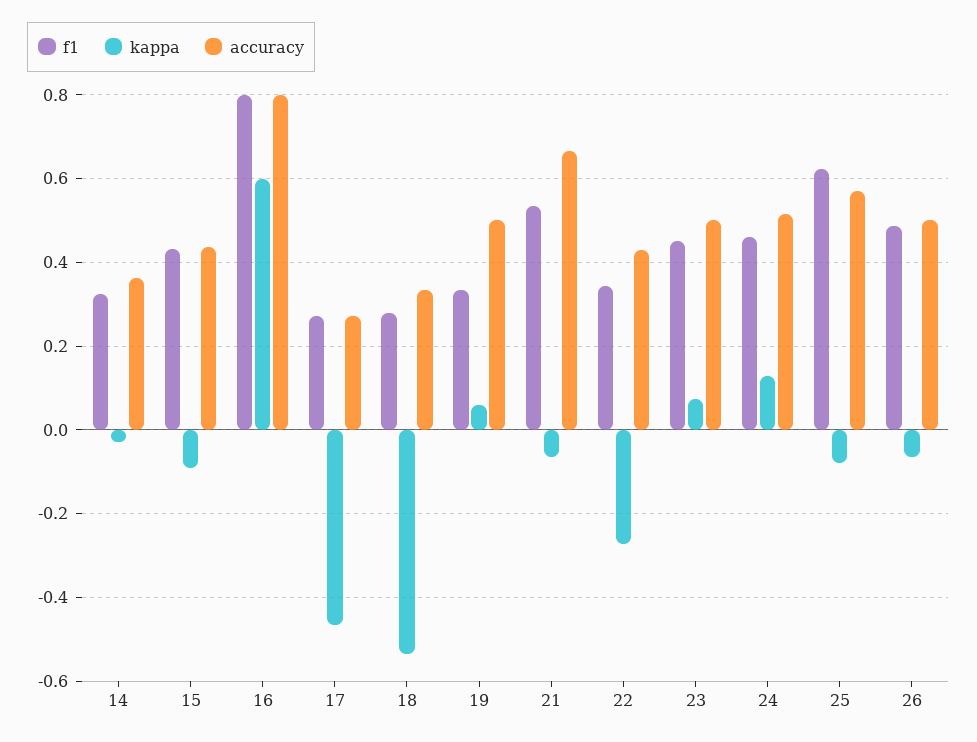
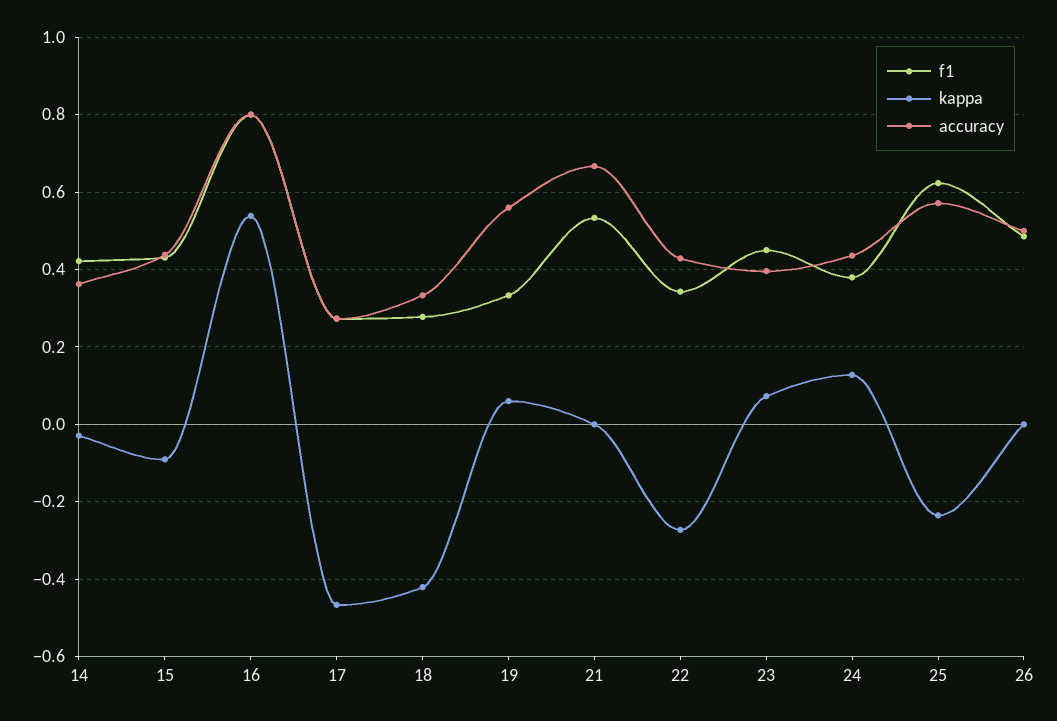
f1, 14: 0.32 -> 0.42
kappa, 16: 0.6 -> 0.54
kappa, 18: -0.54 -> -0.42
accuracy, 19: 0.5 -> 0.56
kappa, 21: -0.06 -> 0
accuracy, 23: 0.5 -> 0.4
f1, 24: 0.46 -> 0.38
accuracy, 24: 0.52 -> 0.44
kappa, 25: -0.08 -> -0.24
kappa, 26: -0.06 -> 0

